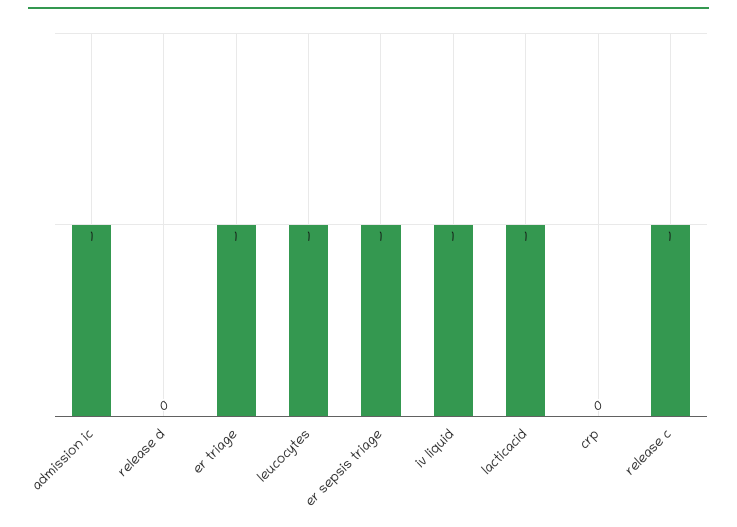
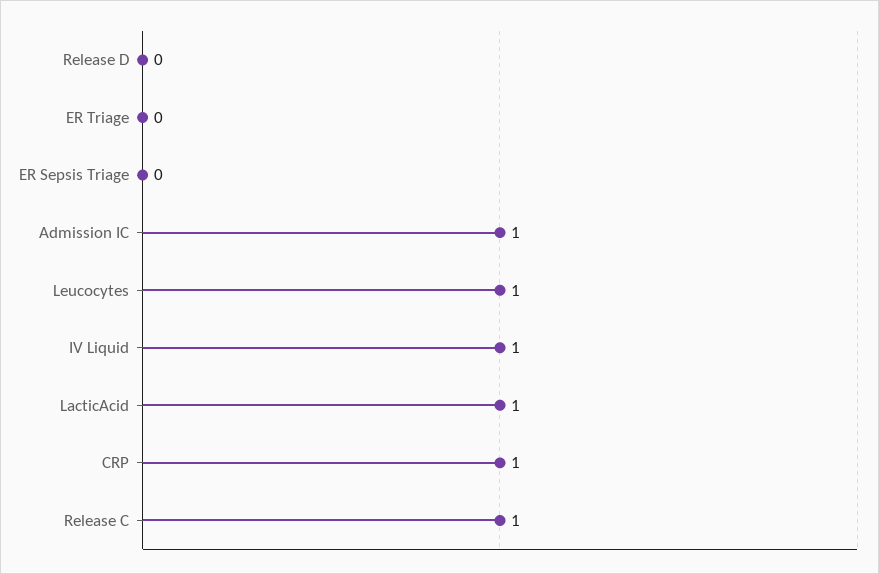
er triage: 1 -> 0
er sepsis triage: 1 -> 0
crp: 0 -> 1

